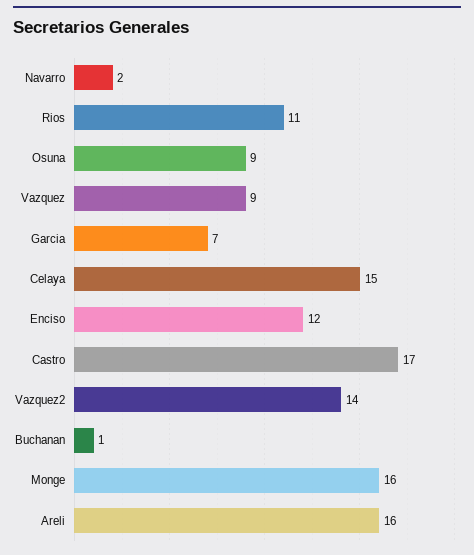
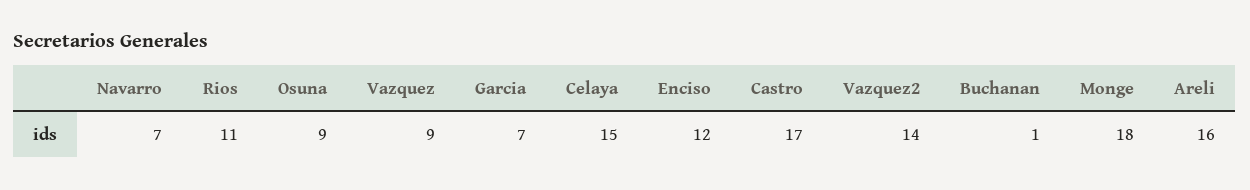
Navarro: 2 -> 7
Monge: 16 -> 18

